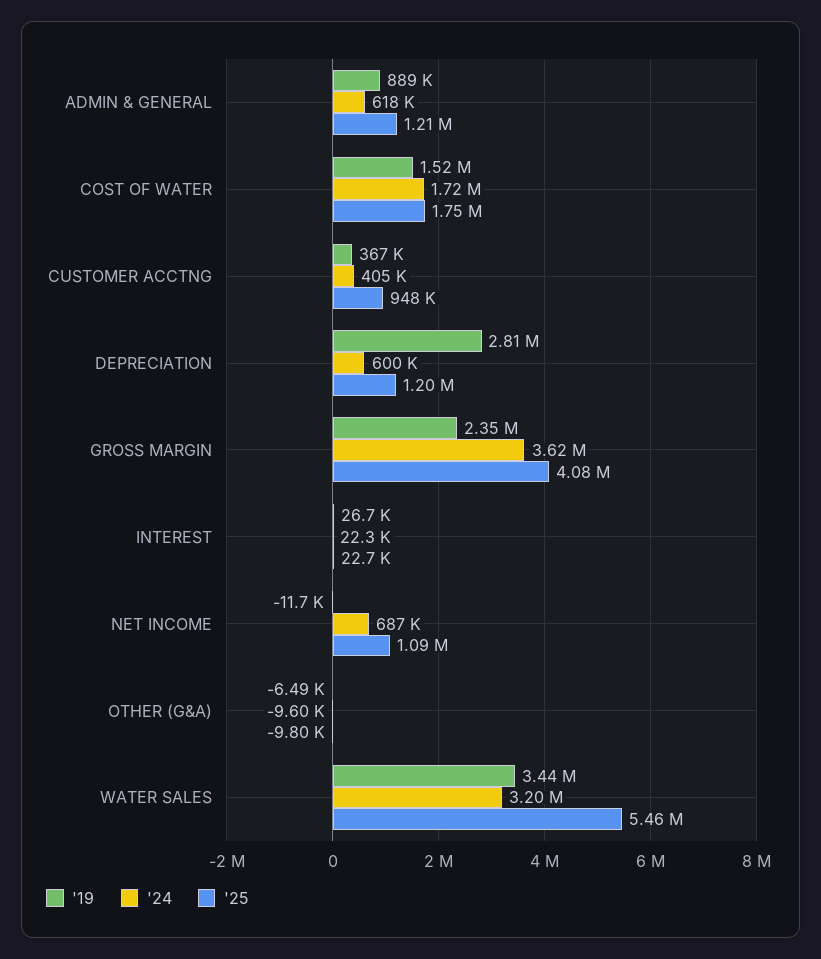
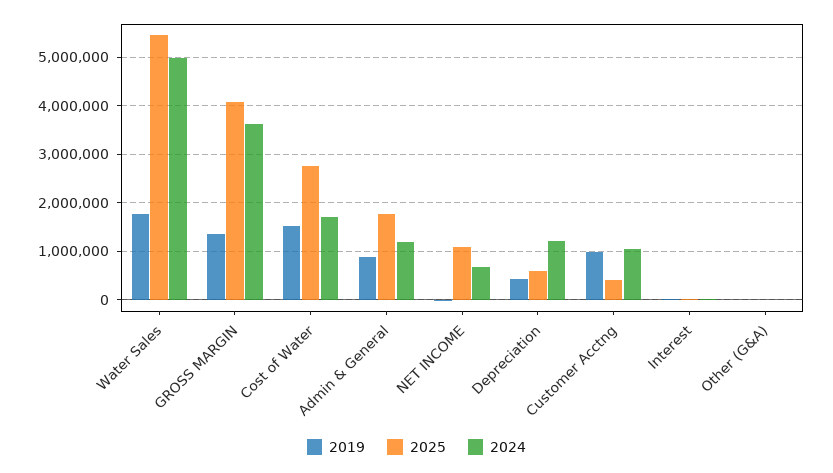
'24, ADMIN & GENERAL: 618000 -> 1200000
'25, ADMIN & GENERAL: 1210000 -> 1800000
'25, COST OF WATER: 1750000 -> 2800000
'19, CUSTOMER ACCTNG: 367000 -> 1000000
'24, CUSTOMER ACCTNG: 405000 -> 1000000
'25, CUSTOMER ACCTNG: 948000 -> 400000
'19, DEPRECIATION: 2810000 -> 400000
'24, DEPRECIATION: 600000 -> 1200000
'25, DEPRECIATION: 1200000 -> 600000
'19, GROSS MARGIN: 2350000 -> 1400000
'19, WATER SALES: 3440000 -> 1800000
'24, WATER SALES: 3200000 -> 5000000

